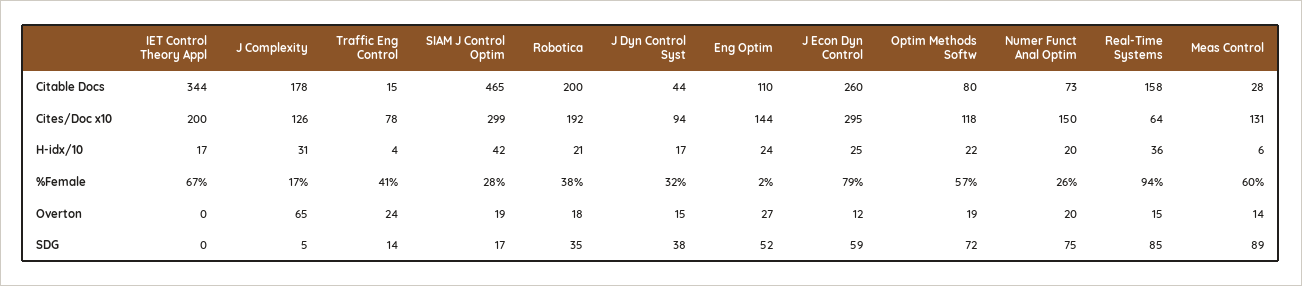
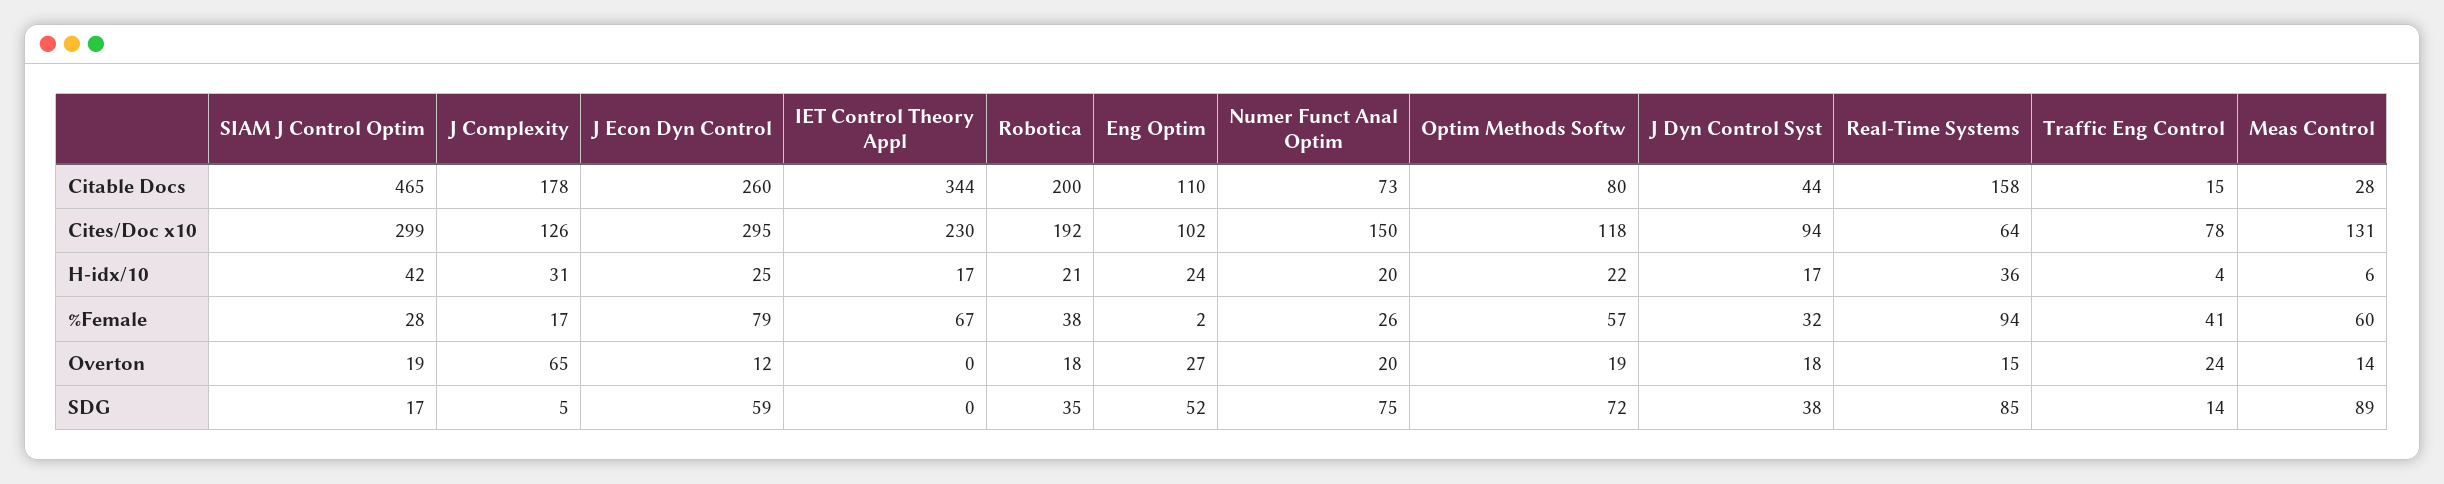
IET Control Theory Appl, Cites/Doc x10: 200 -> 230
Eng Optim, Cites/Doc x10: 144 -> 102
J Dyn Control Syst, Overton: 15 -> 18

